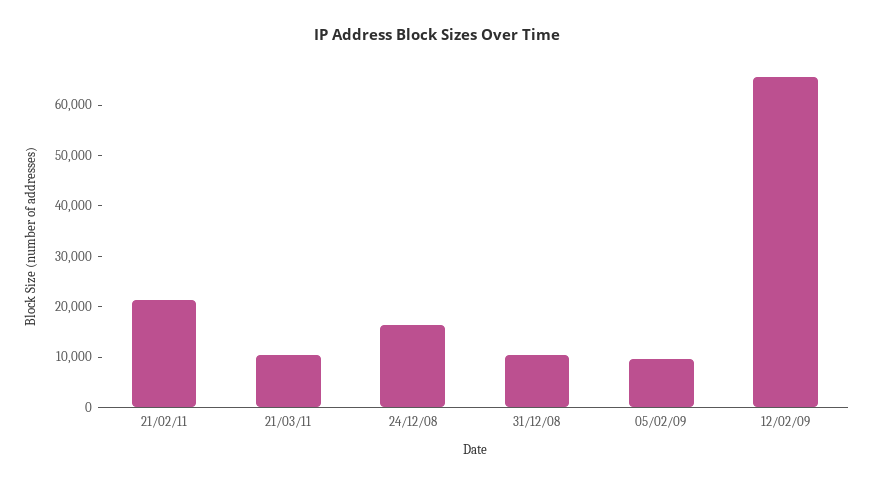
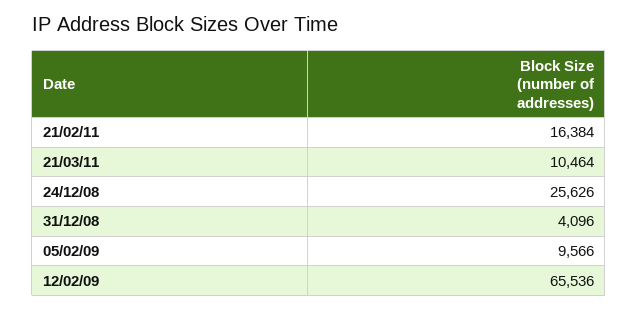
21/02/11: 22000 -> 16384
24/12/08: 16000 -> 25626
31/12/08: 10000 -> 4096

